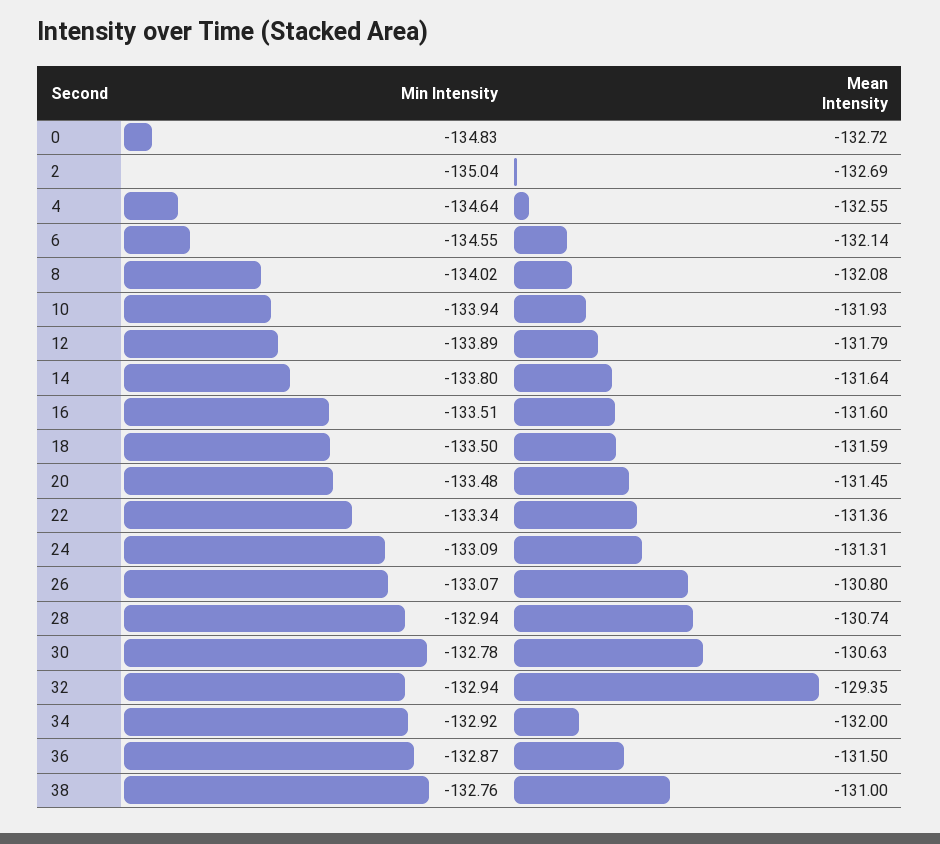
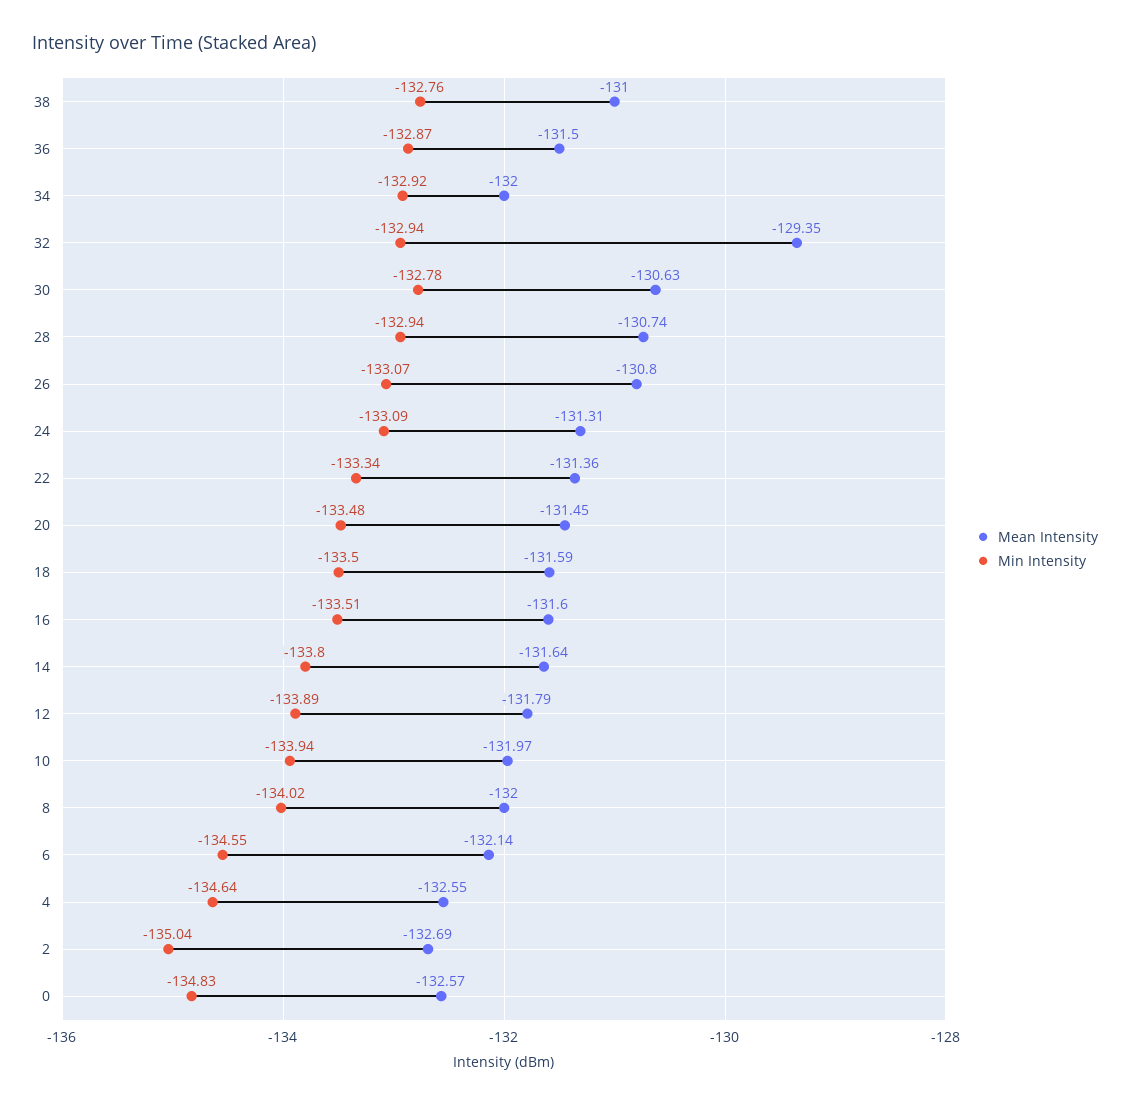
Mean Intensity, 0: -132.72 -> -132.57
Mean Intensity, 8: -132.08 -> -132
Mean Intensity, 10: -131.93 -> -131.97

